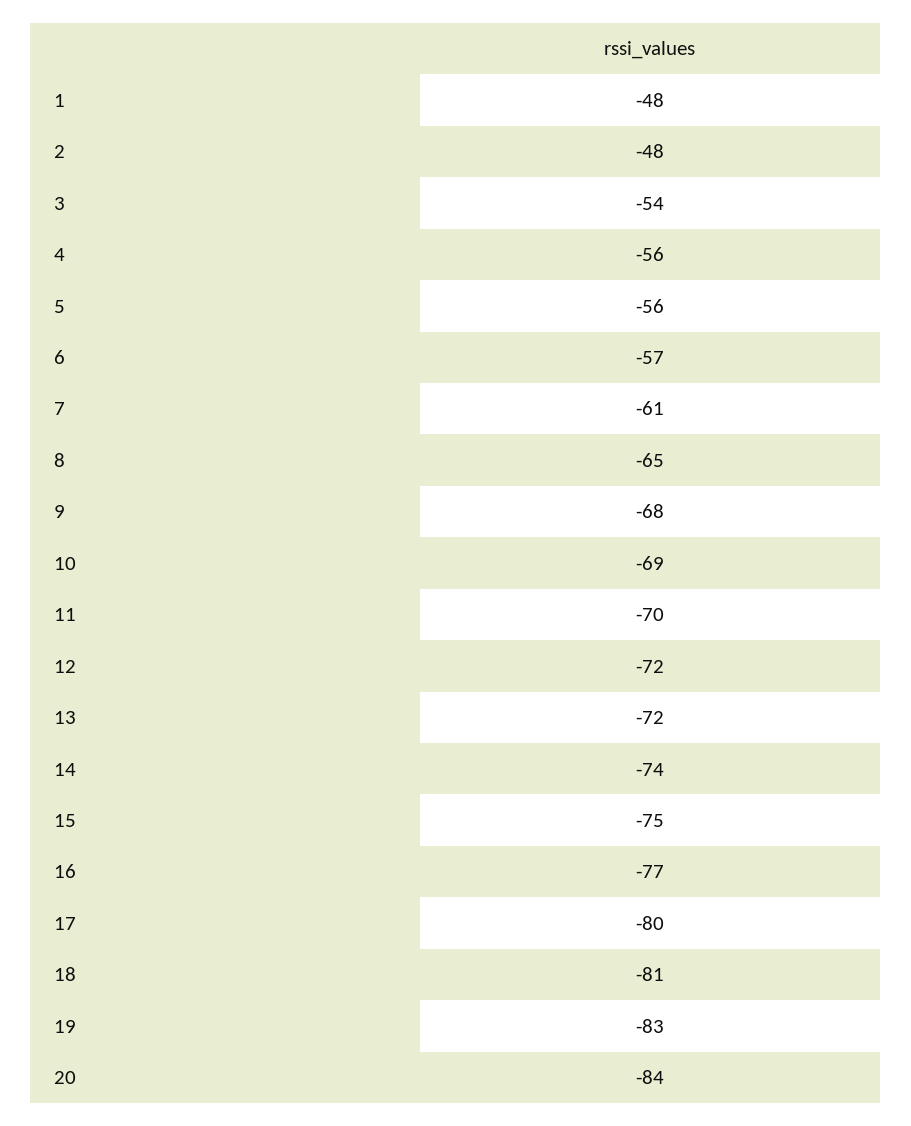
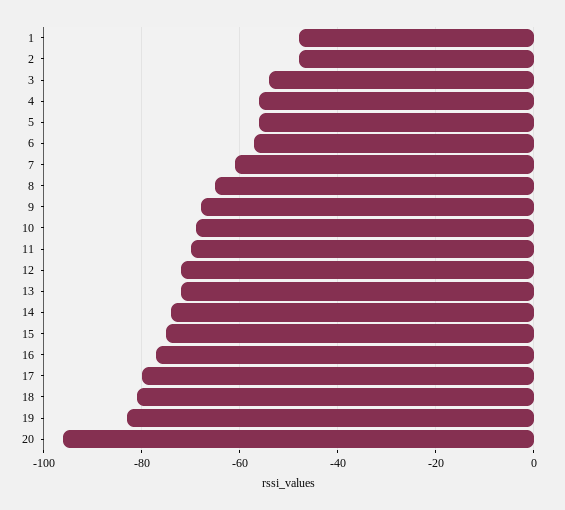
20: -84 -> -95

